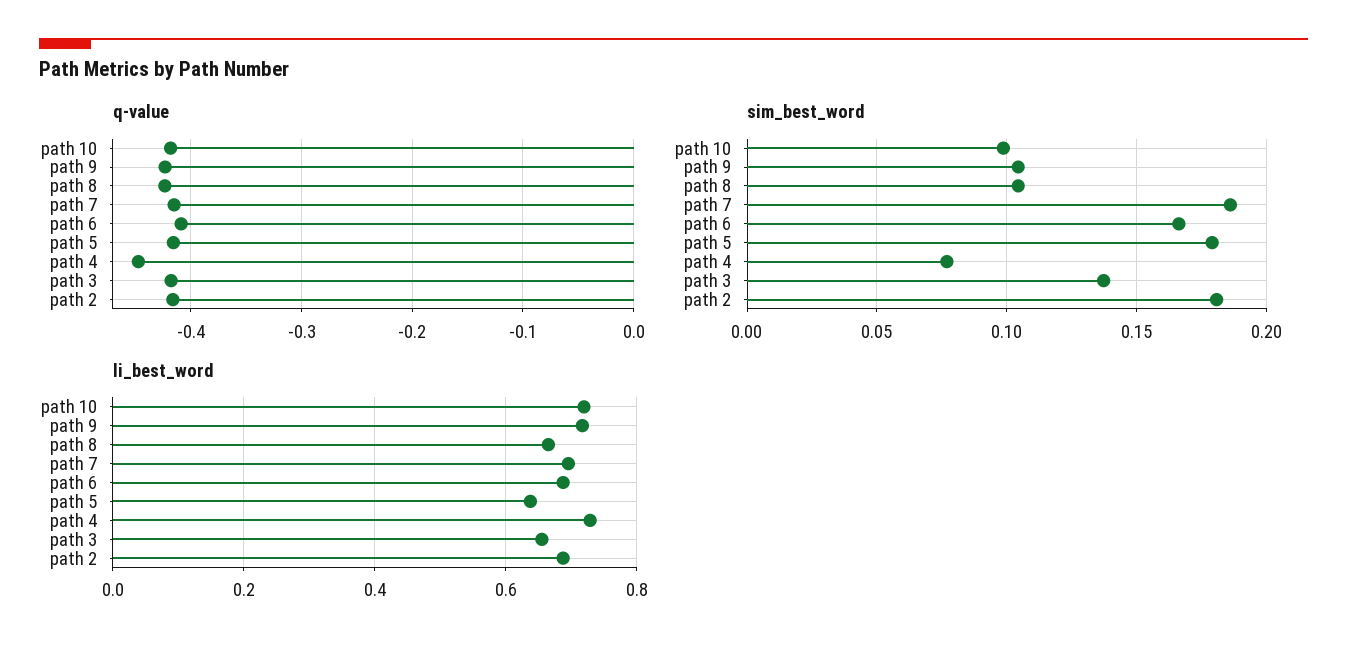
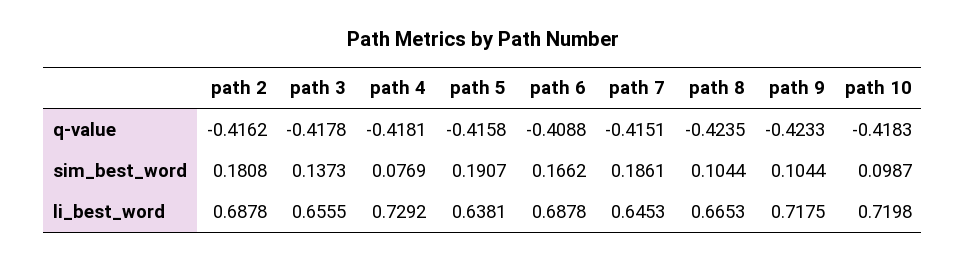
q-value, path 4: -0.45 -> -0.4181
sim_best_word, path 5: 0.18 -> 0.1907
li_best_word, path 7: 0.7 -> 0.6453

